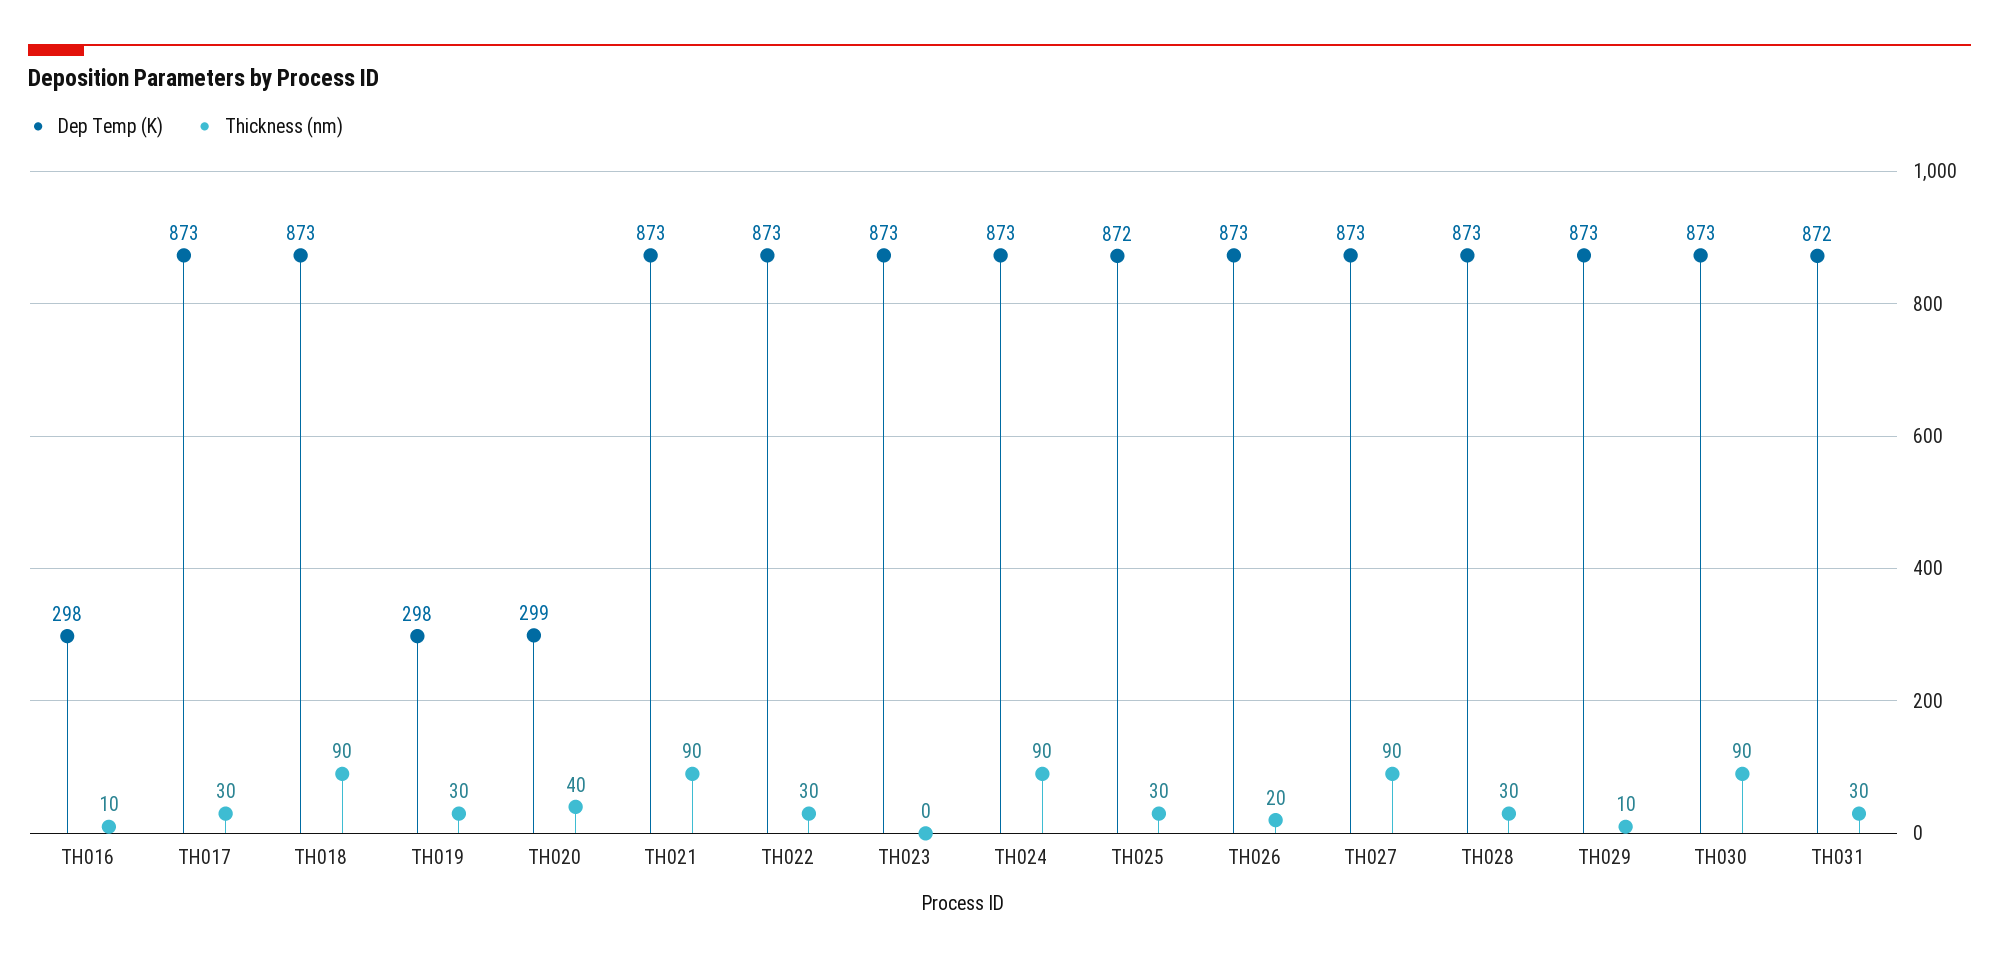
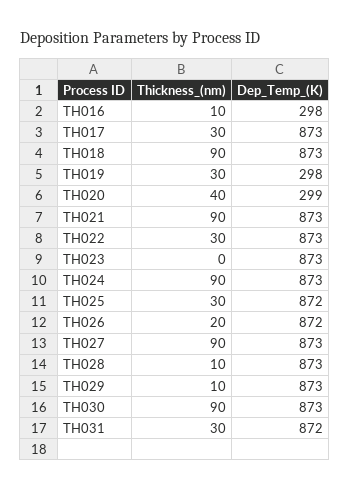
Dep Temp (K), TH026: 873 -> 872
Thickness (nm), TH028: 30 -> 10

